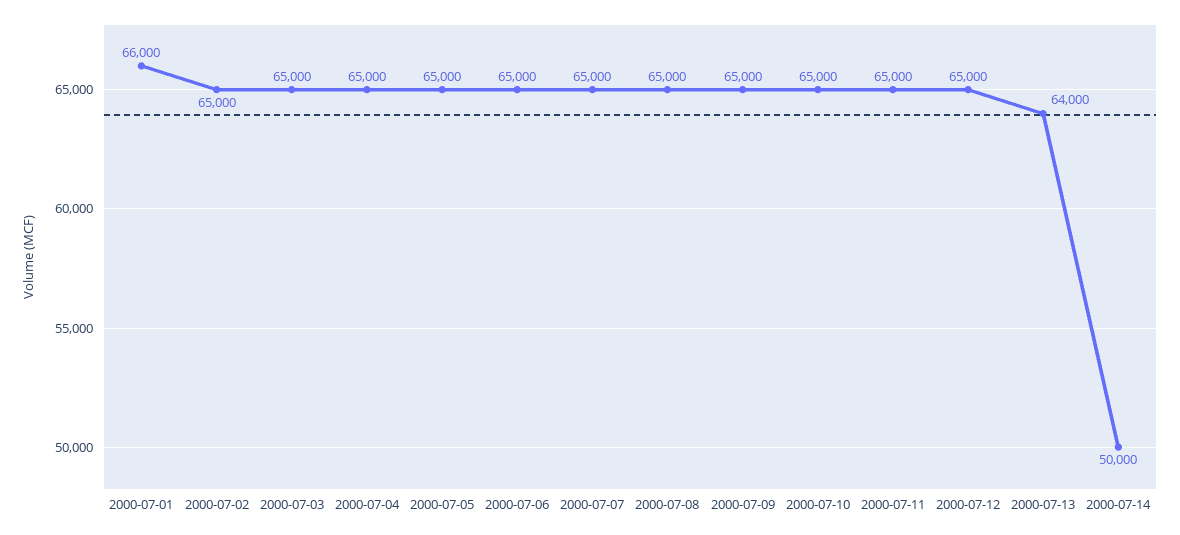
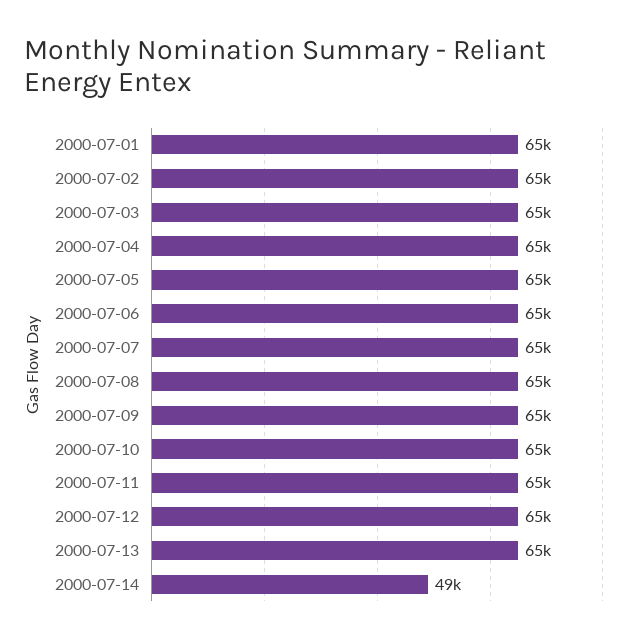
2000-07-01: 66000 -> 65000
2000-07-13: 64000 -> 65000
2000-07-14: 50000 -> 49000

